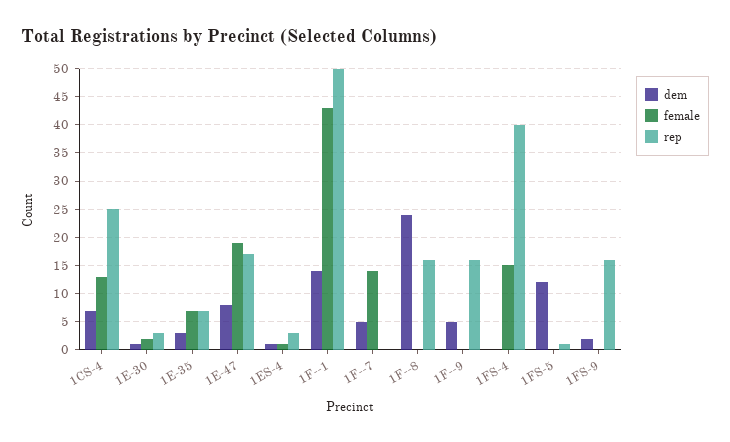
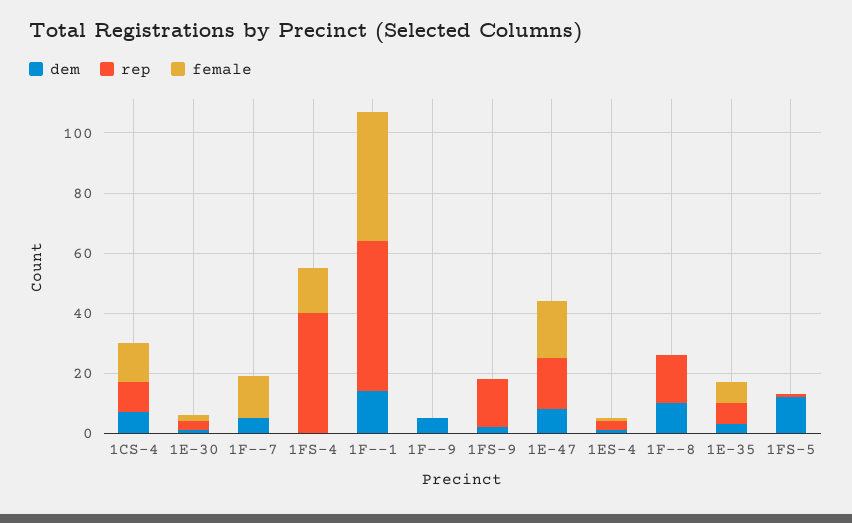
rep, 1CS-4: 25 -> 10
dem, 1F--8: 25 -> 10
rep, 1F--9: 15 -> 0

